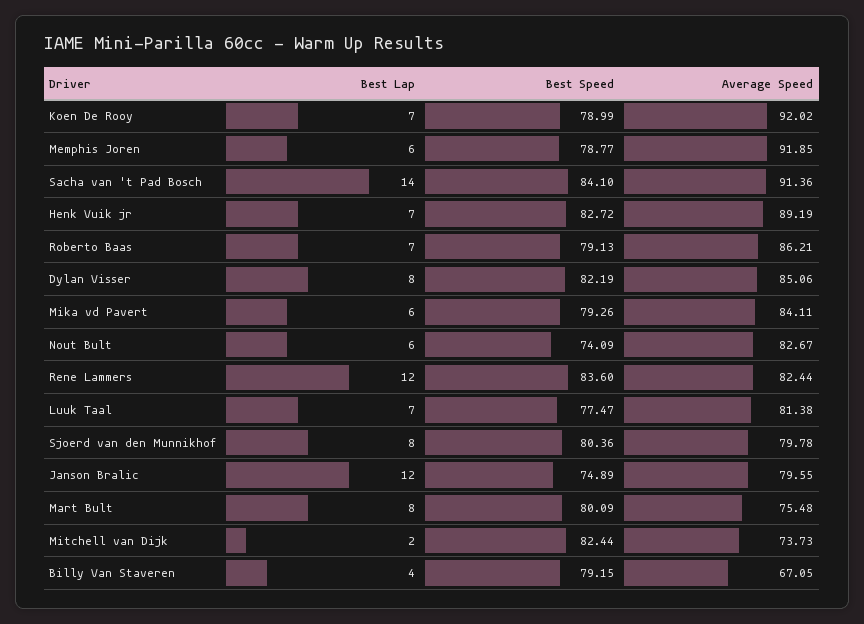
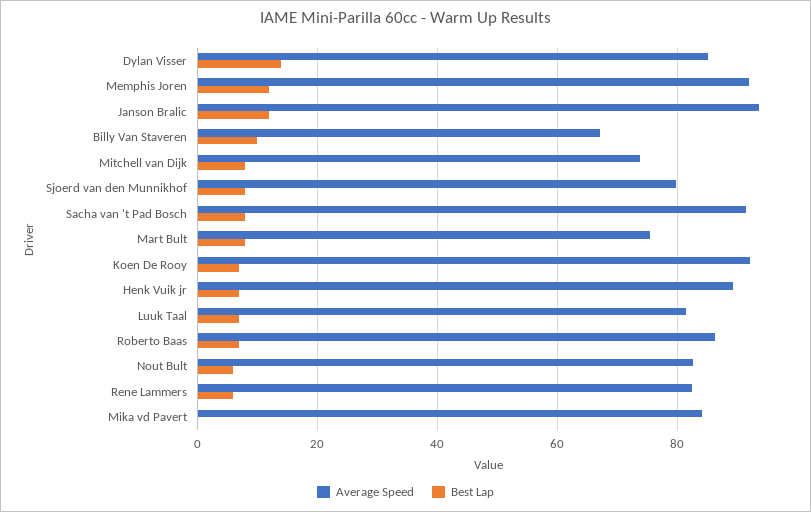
Best Speed, Koen De Rooy: 78.99 -> none
Best Lap, Memphis Joren: 6 -> 12
Best Speed, Memphis Joren: 78.77 -> none
Best Lap, Sacha van 't Pad Bosch: 14 -> 8
Best Speed, Sacha van 't Pad Bosch: 84.1 -> none
Best Speed, Henk Vuik jr: 82.72 -> none
Best Speed, Roberto Baas: 79.13 -> none
Best Lap, Dylan Visser: 8 -> 14
Best Speed, Dylan Visser: 82.19 -> none
Best Lap, Mika vd Pavert: 6 -> 0
Best Speed, Mika vd Pavert: 79.26 -> none
Best Speed, Nout Bult: 74.09 -> none
Best Lap, Rene Lammers: 12 -> 6
Best Speed, Rene Lammers: 83.6 -> none
Best Speed, Luuk Taal: 77.47 -> none
Best Speed, Sjoerd van den Munnikhof: 80.36 -> none
Best Speed, Janson Bralic: 74.89 -> none
Average Speed, Janson Bralic: 79.55 -> 94
Best Speed, Mart Bult: 80.09 -> none
Best Lap, Mitchell van Dijk: 2 -> 8
Best Speed, Mitchell van Dijk: 82.44 -> none
Best Lap, Billy Van Staveren: 4 -> 10
Best Speed, Billy Van Staveren: 79.15 -> none

